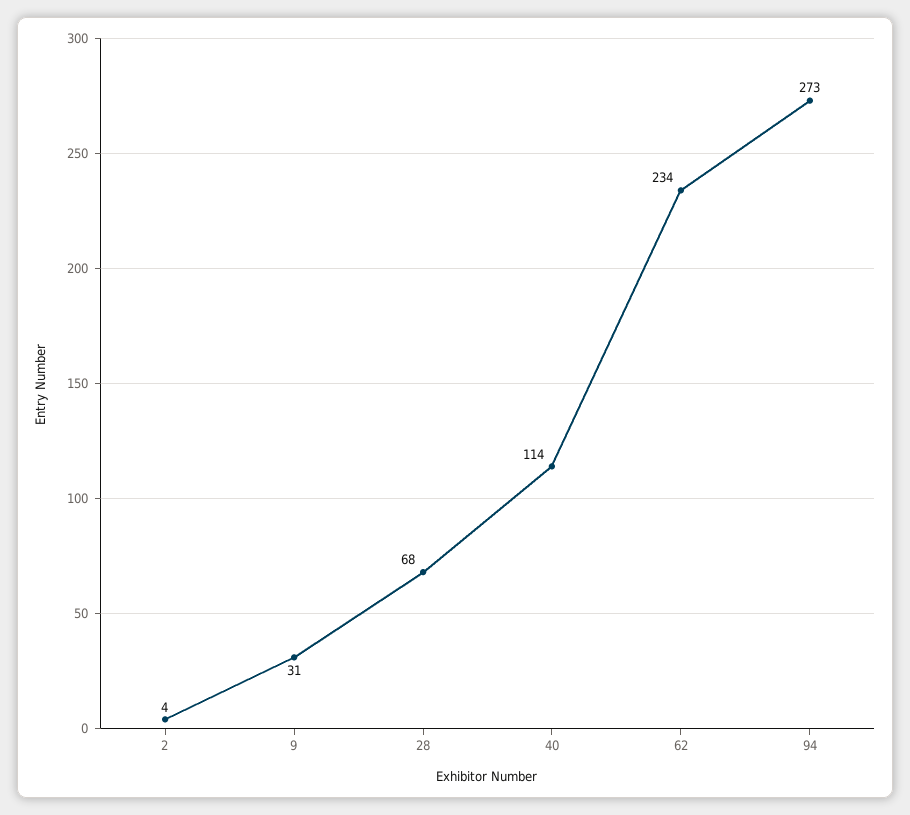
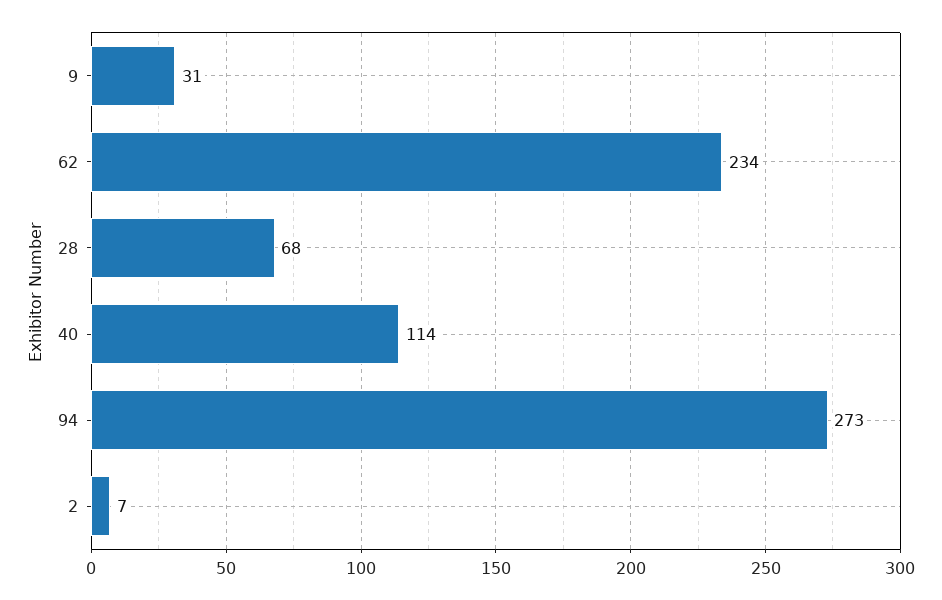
2: 4 -> 7

